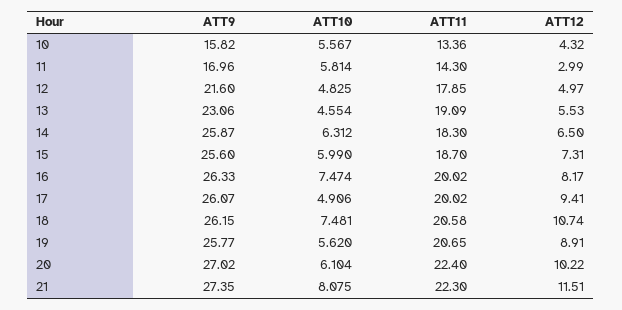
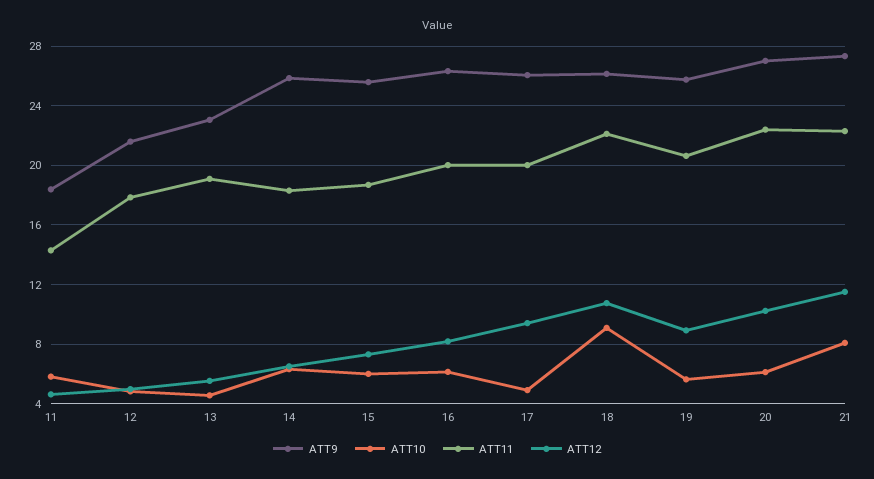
ATT9, 10: 15.82 -> none
ATT10, 10: 5.567 -> none
ATT11, 10: 13.36 -> none
ATT12, 10: 4.32 -> none
ATT9, 11: 16.96 -> 18.5
ATT12, 11: 2.99 -> 4.5
ATT10, 16: 7.474 -> 6
ATT10, 18: 7.481 -> 9
ATT11, 18: 20.58 -> 22

